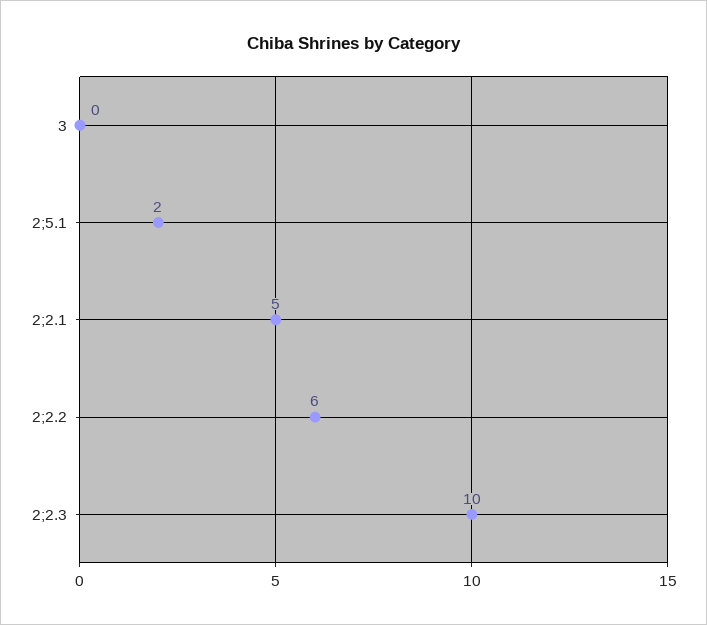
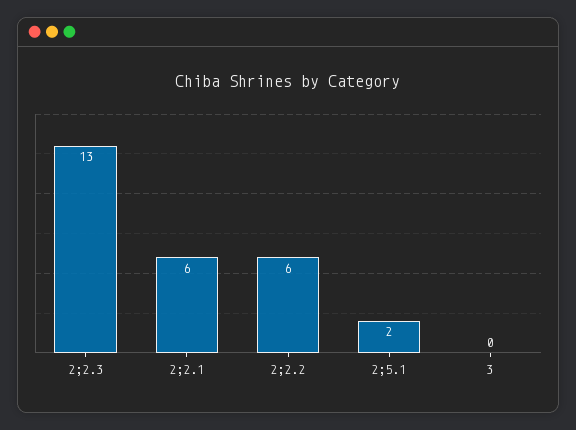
2;2.1: 5 -> 6
2;2.3: 10 -> 13

